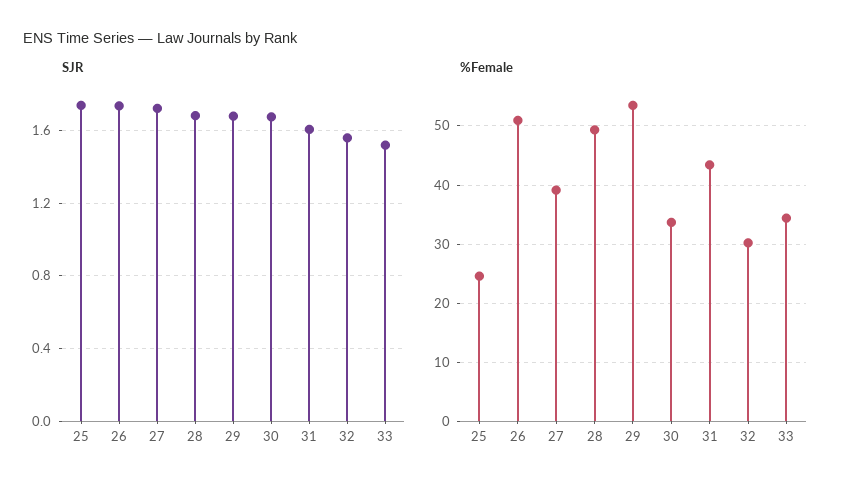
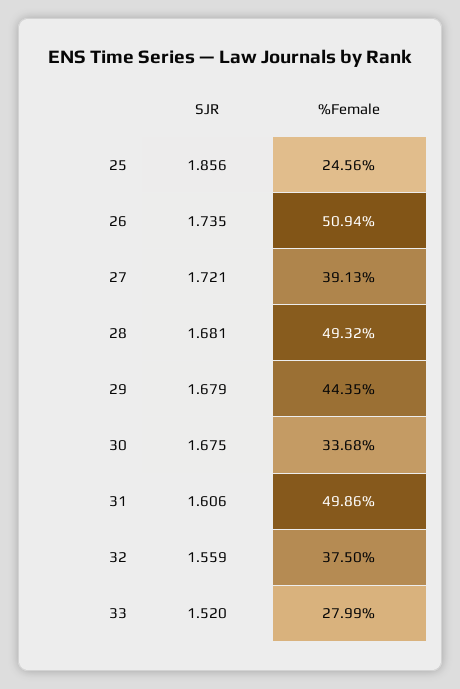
SJR, 25: 1.75 -> 1.856
%Female, 29: 54 -> 44.35
%Female, 31: 44 -> 49.86
%Female, 32: 30 -> 37.5
%Female, 33: 34 -> 27.99

